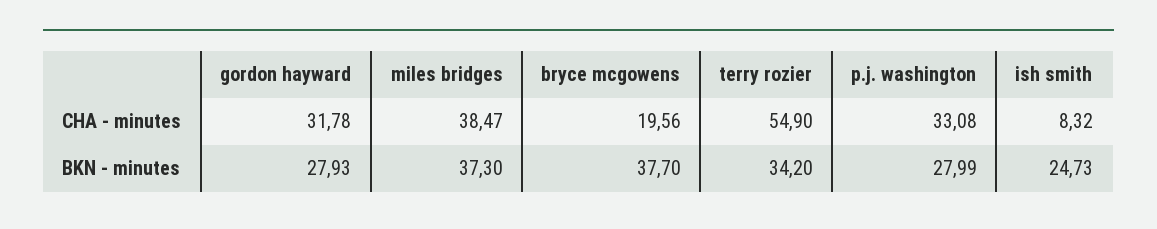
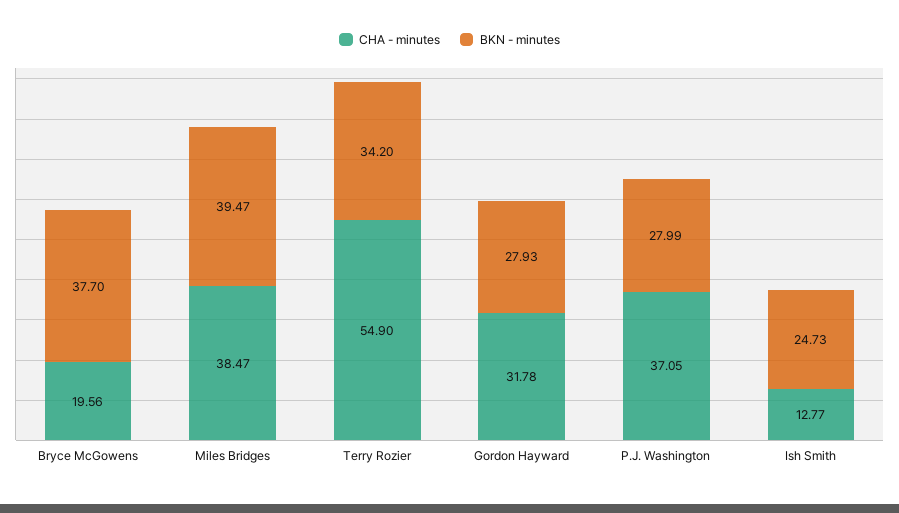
CHA - minutes, p.j. washington: 33.08 -> 37.05
CHA - minutes, ish smith: 8.32 -> 12.77
BKN - minutes, miles bridges: 37.3 -> 39.47

